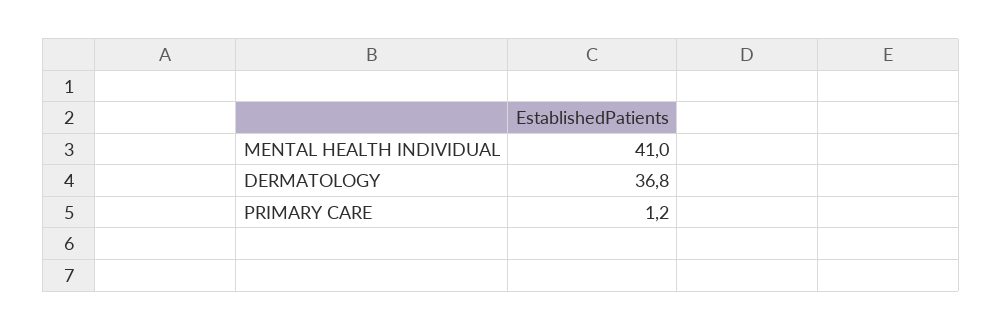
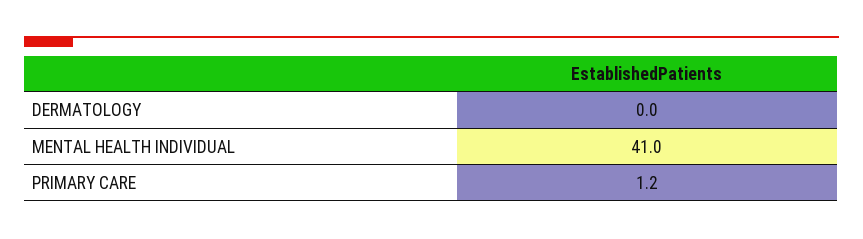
DERMATOLOGY: 36.8 -> 0

